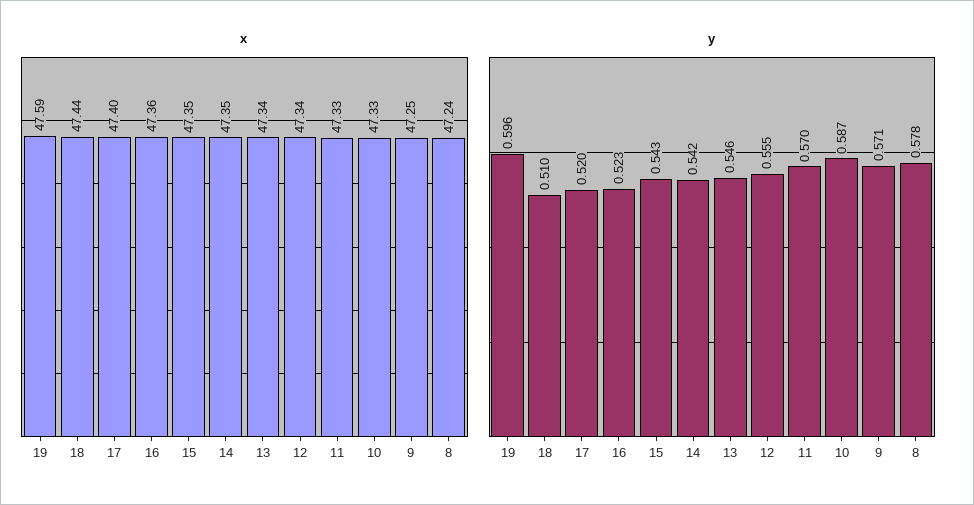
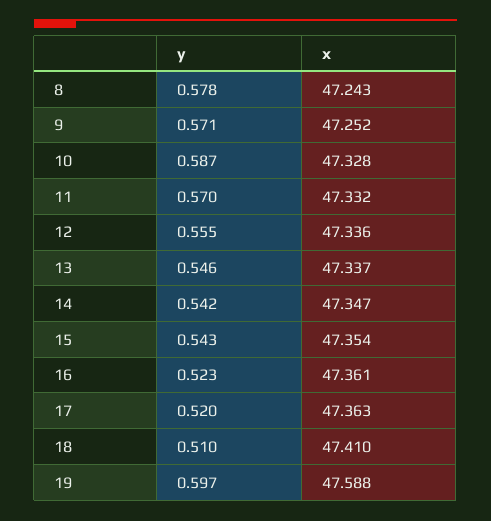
x, 18: 47.44 -> 47.41
x, 17: 47.4 -> 47.363
y, 19: 0.596 -> 0.597

